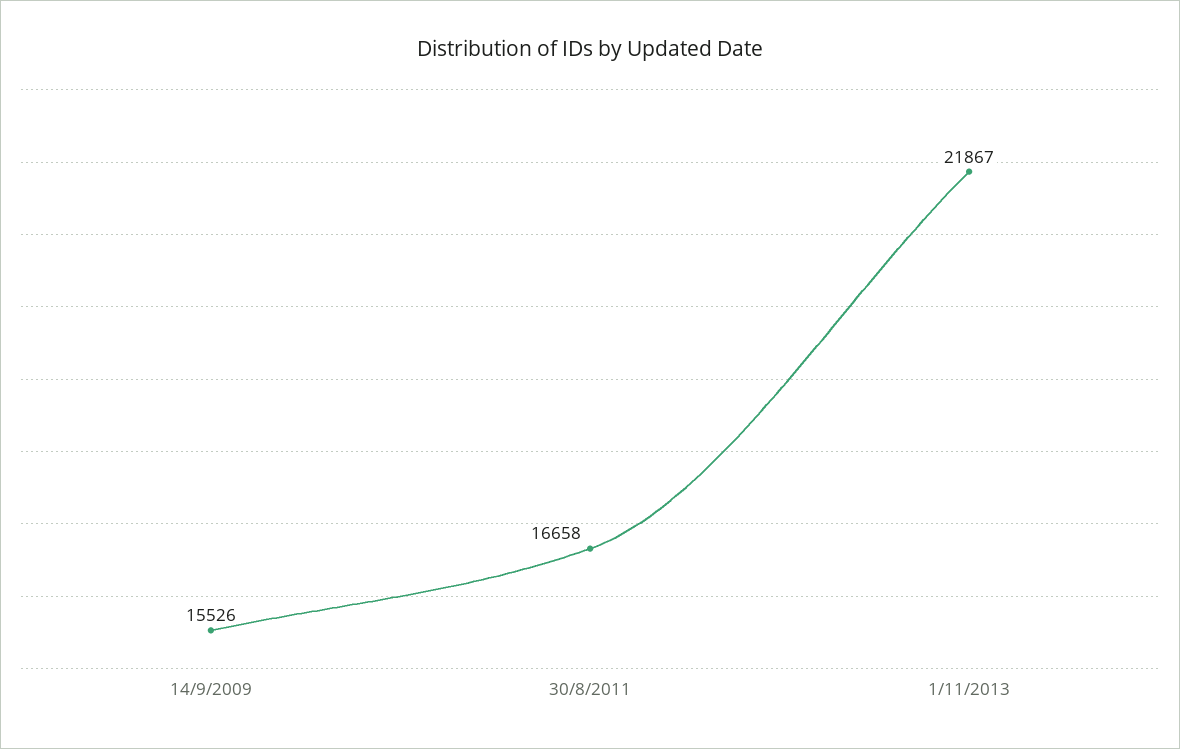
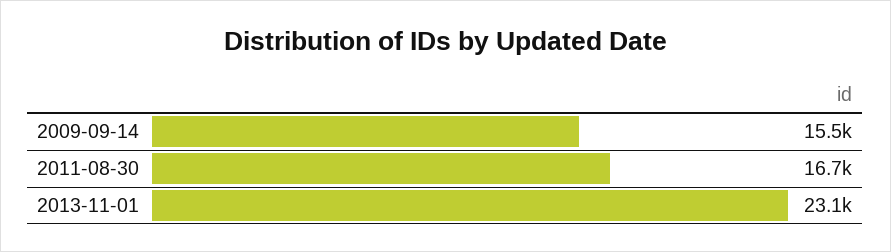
1/11/2013: 21867 -> 23100

